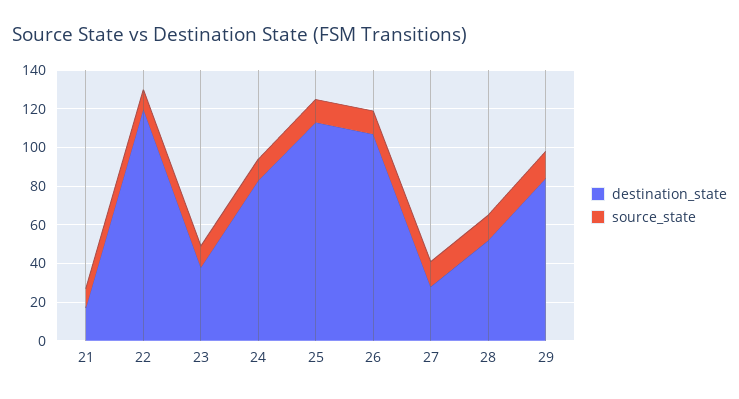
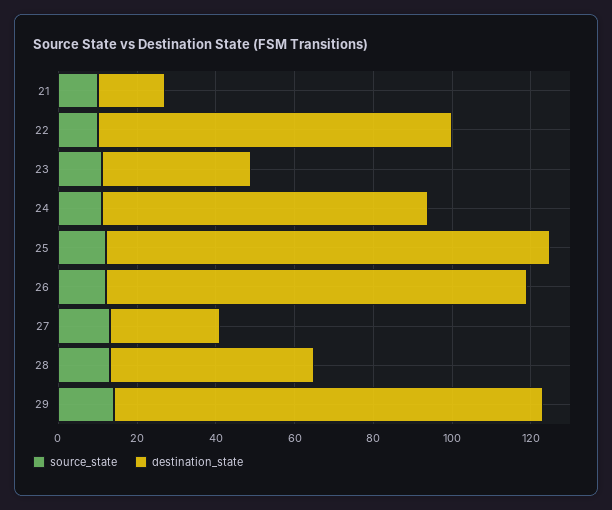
destination_state, 22: 120 -> 90
destination_state, 29: 85 -> 110

